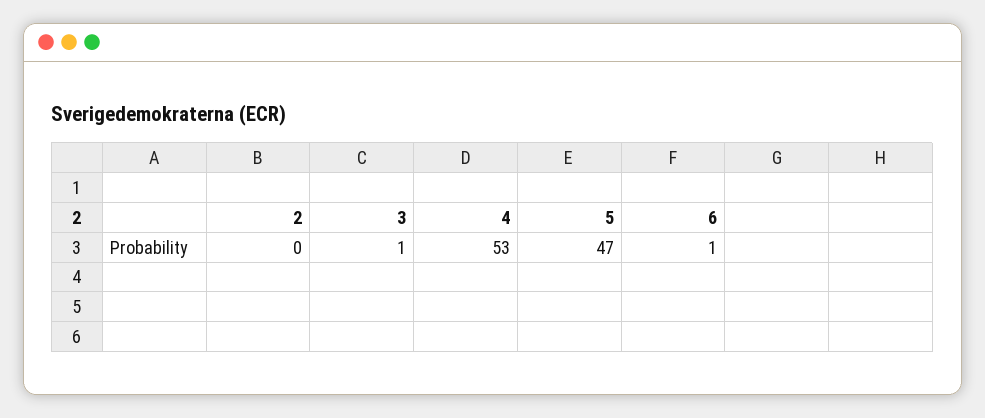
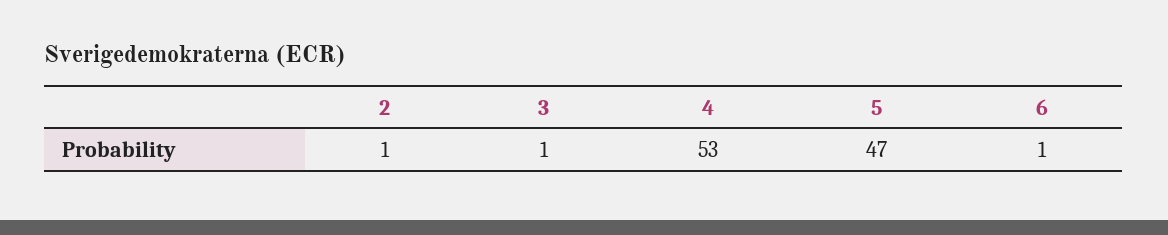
2: 0 -> 1

